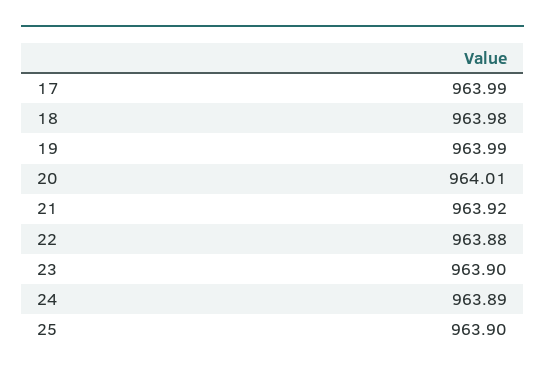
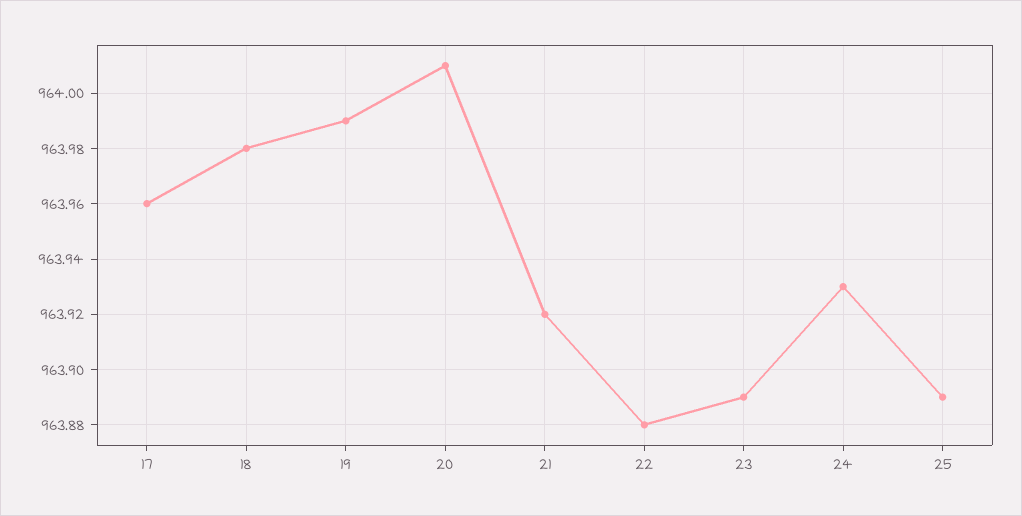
17: 963.99 -> 963.96
23: 963.9 -> 963.89
24: 963.89 -> 963.93
25: 963.9 -> 963.89

